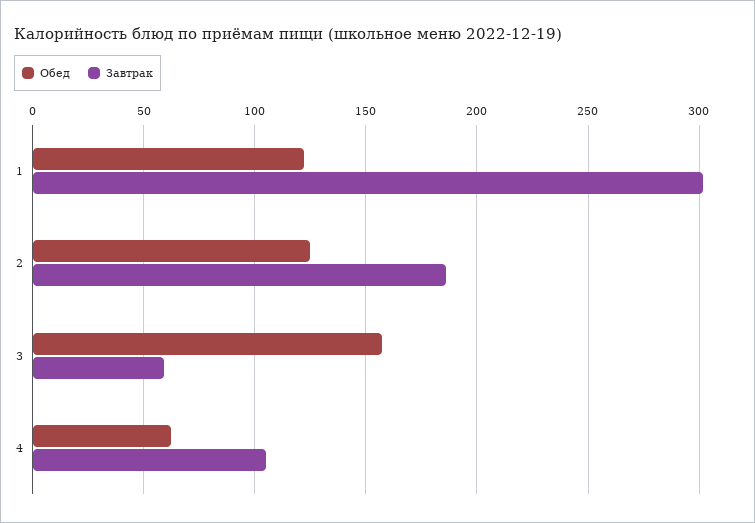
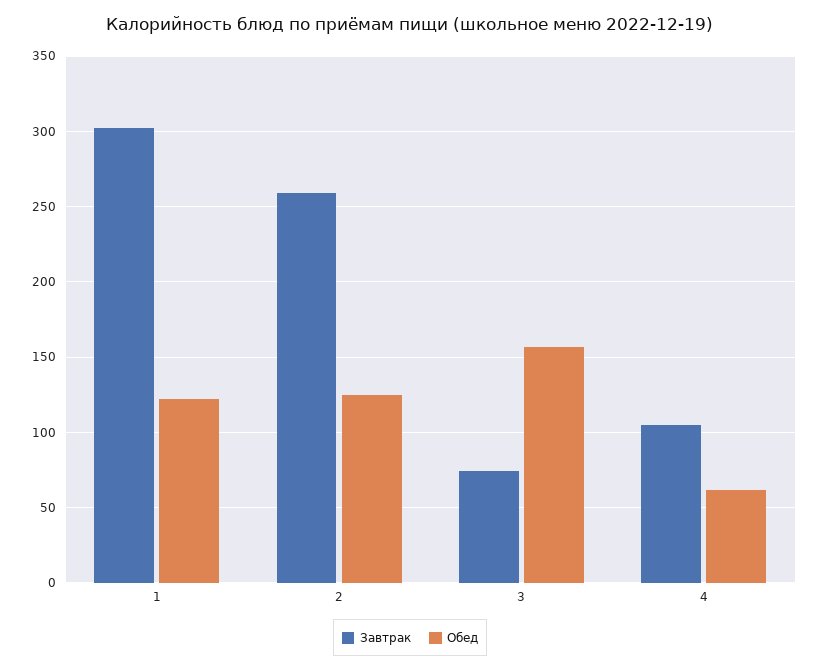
Завтрак, 2: 185 -> 260
Завтрак, 3: 60 -> 75

